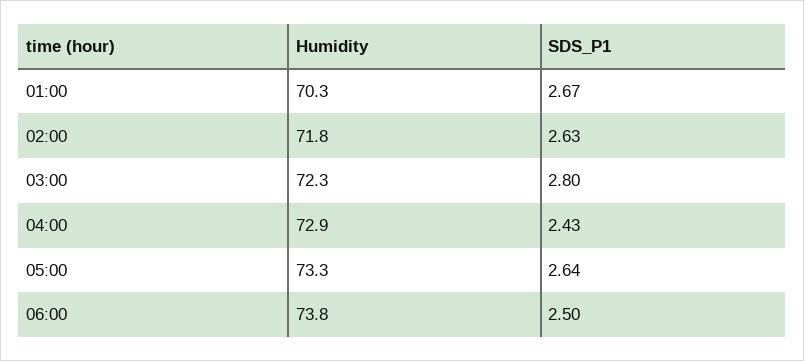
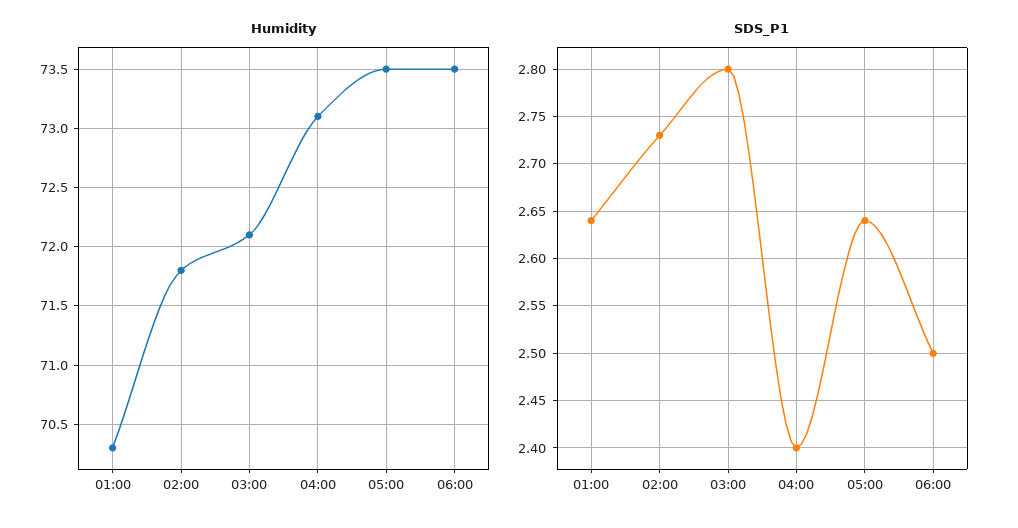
SDS_P1, 01:00: 2.67 -> 2.64
SDS_P1, 02:00: 2.63 -> 2.73
Humidity, 03:00: 72.3 -> 72.1
Humidity, 04:00: 72.9 -> 73.1
SDS_P1, 04:00: 2.43 -> 2.4
Humidity, 05:00: 73.3 -> 73.5
Humidity, 06:00: 73.8 -> 73.5

